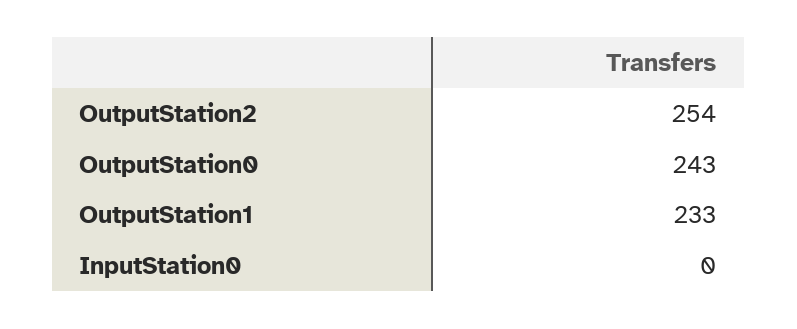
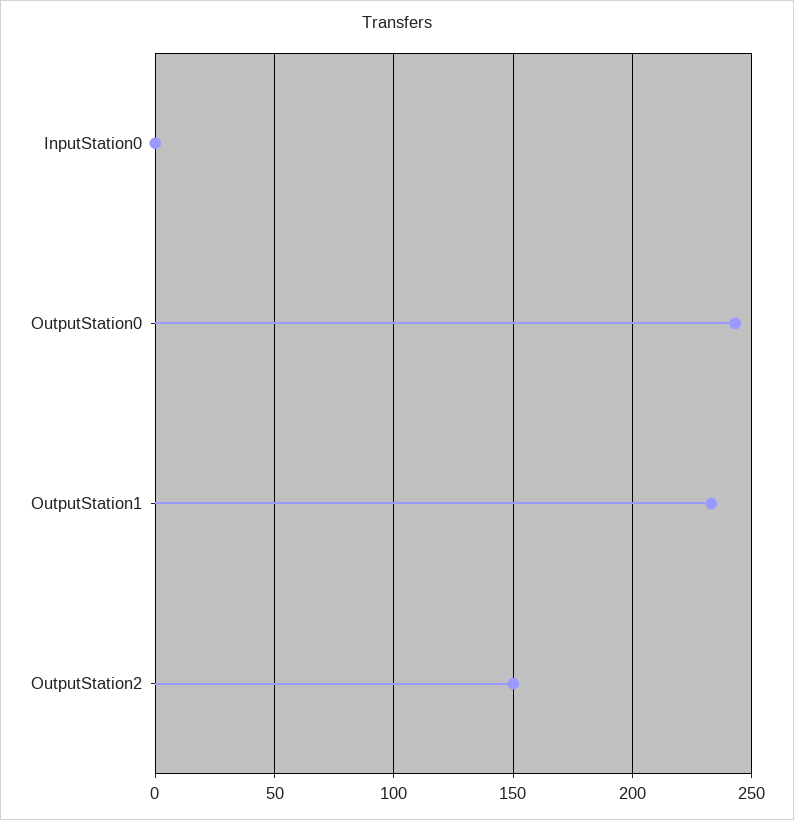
OutputStation2: 254 -> 150

